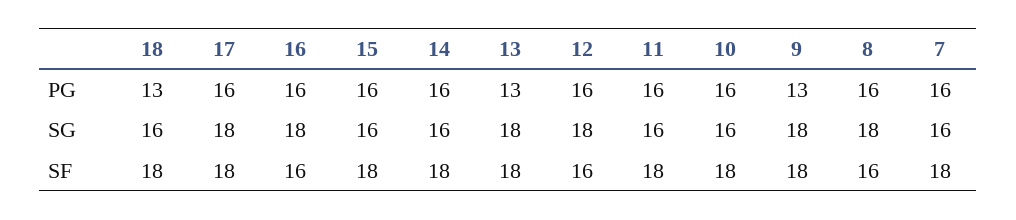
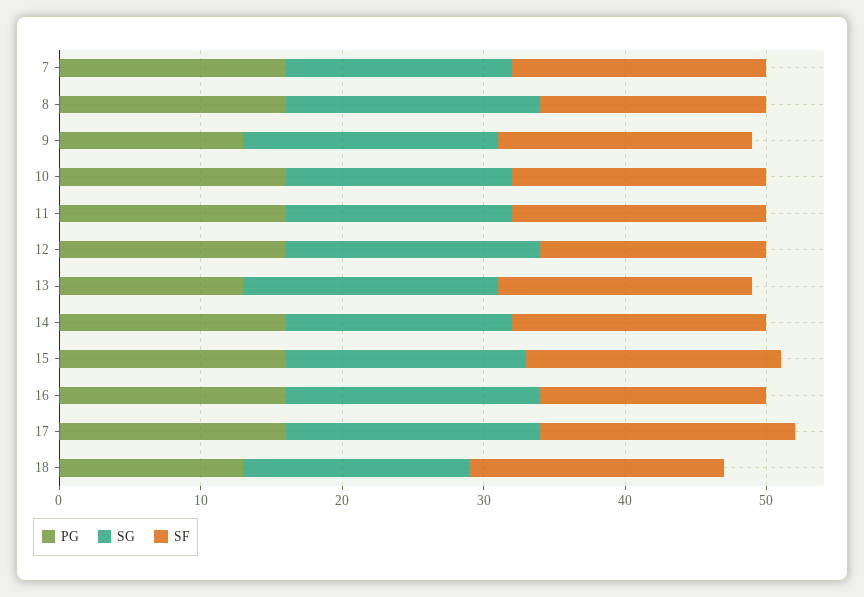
SG, 15: 16 -> 17

